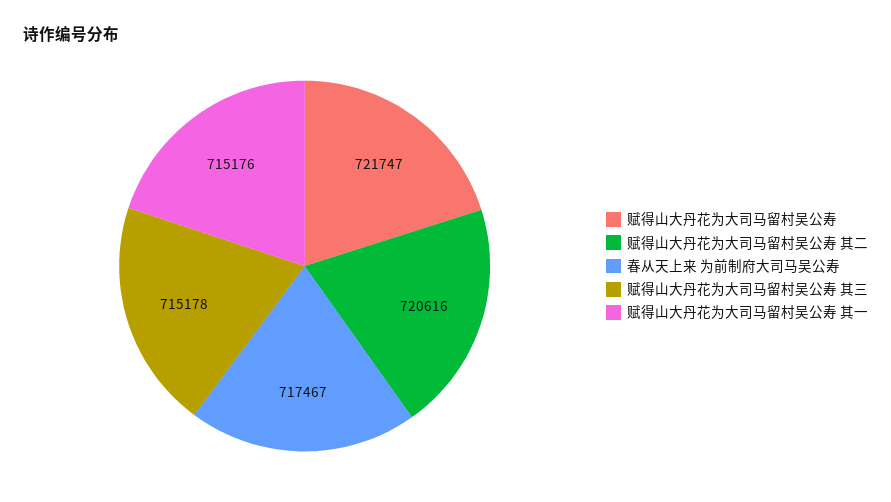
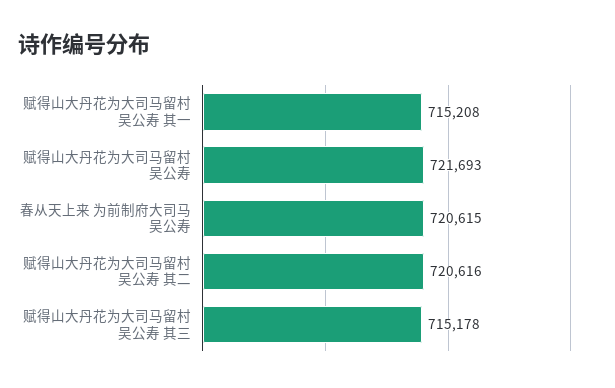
赋得山大丹花为大司马留村吴公寿: 721747 -> 721693
春从天上来 为前制府大司马吴公寿: 717467 -> 720615
赋得山大丹花为大司马留村吴公寿 其一: 715176 -> 715208

